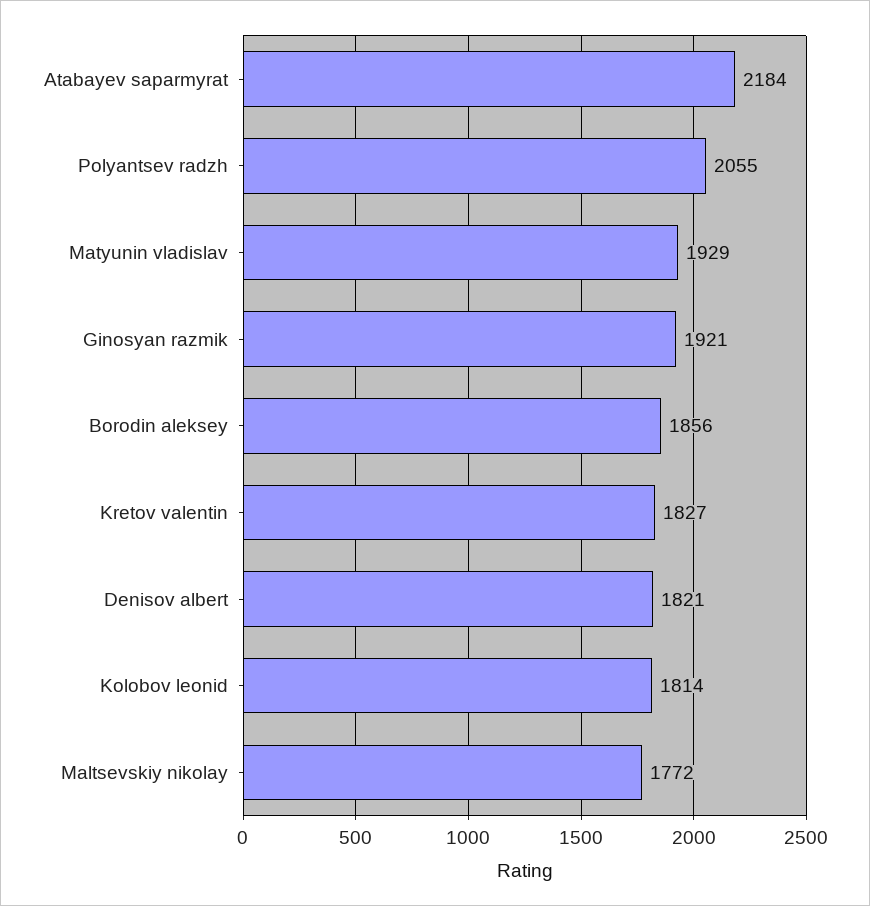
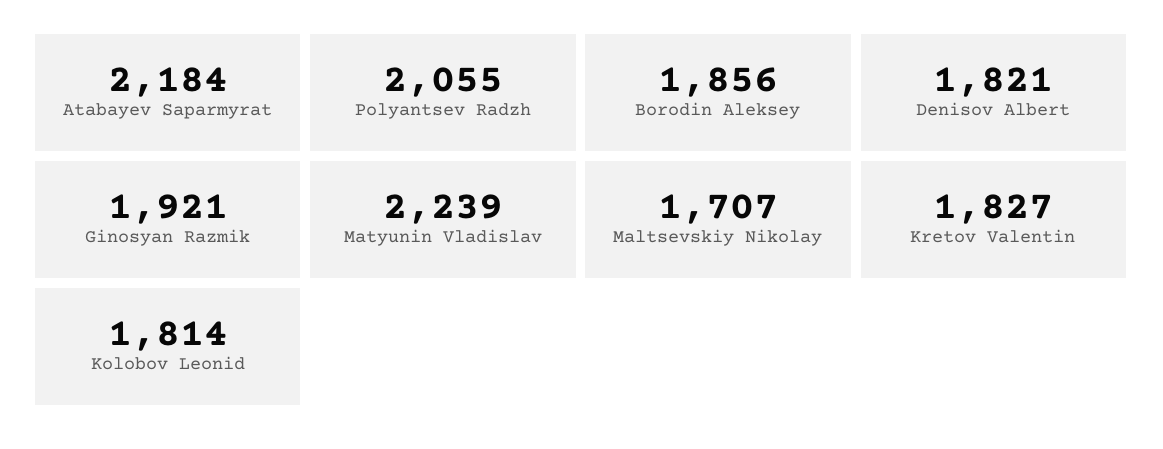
Matyunin vladislav: 1929 -> 2239
Maltsevskiy nikolay: 1772 -> 1707

